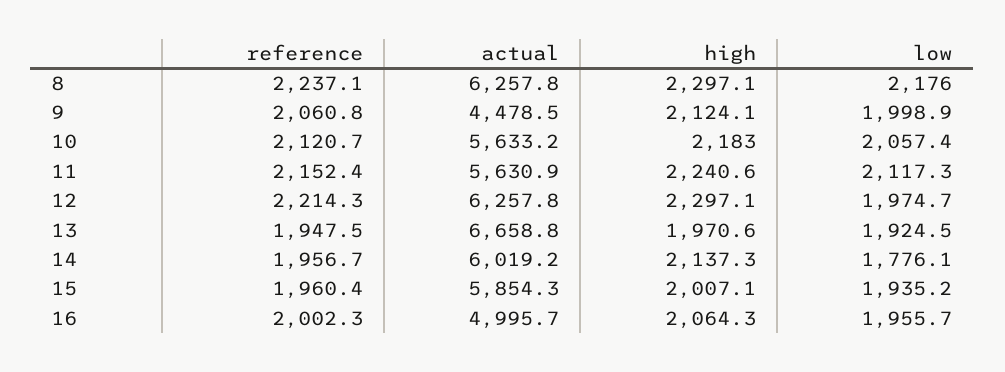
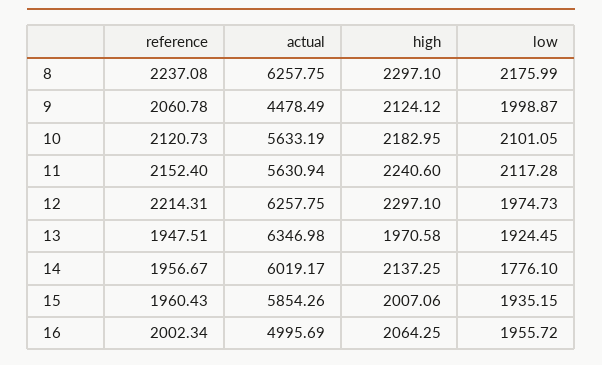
low, 10: 2057.4 -> 2101.05
actual, 13: 6658.8 -> 6346.98

